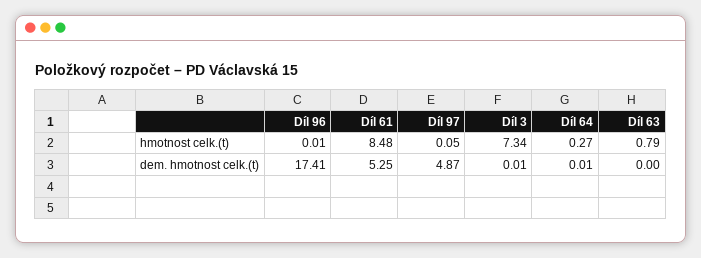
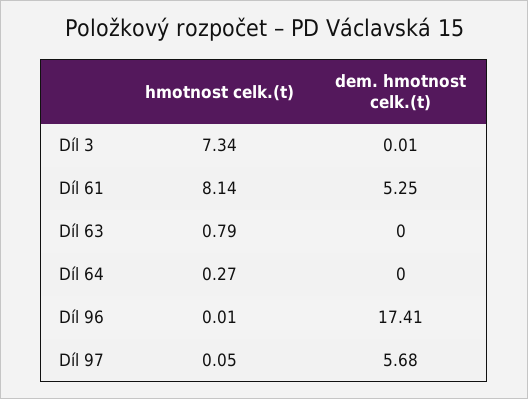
Díl 61, hmotnost celk.(t): 8.48 -> 8.14
Díl 97, dem. hmotnost celk.(t): 4.87 -> 5.68
Díl 64, dem. hmotnost celk.(t): 0.01 -> 0

